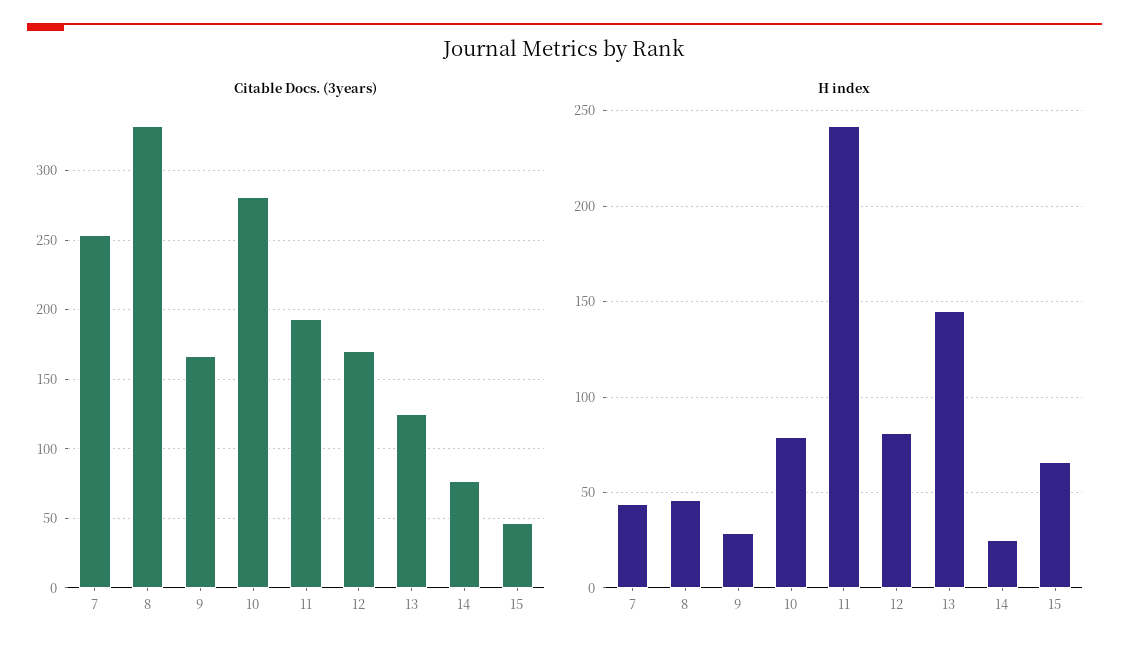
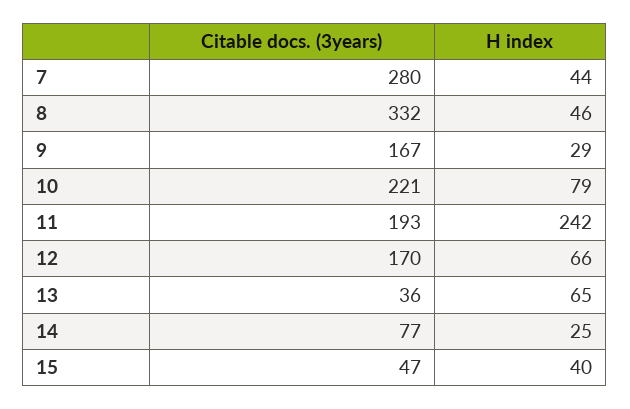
Citable Docs. (3years), 7: 255 -> 280
Citable Docs. (3years), 10: 280 -> 221
Citable Docs. (3years), 13: 125 -> 36
H index, 12: 80 -> 66
H index, 13: 145 -> 65
H index, 15: 65 -> 40

